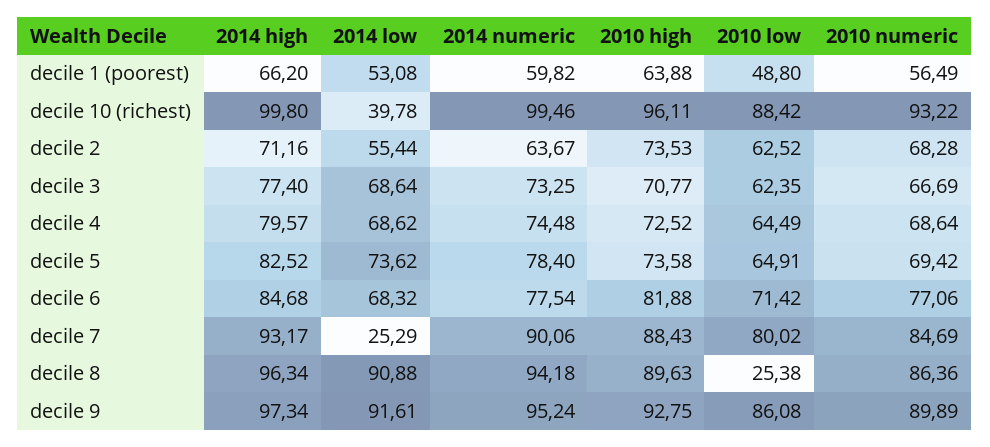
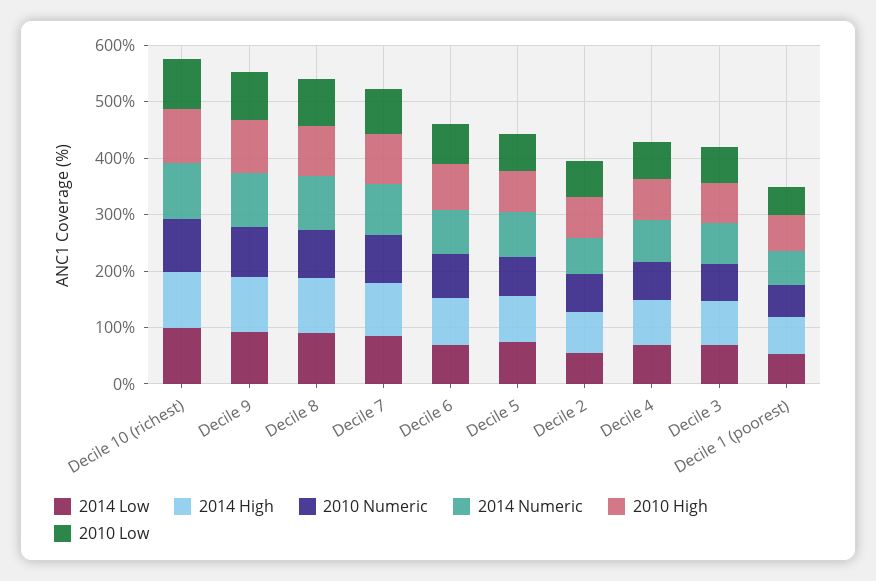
2014 low, decile 10 (richest): 39.78 -> 100
2014 low, decile 7: 25.29 -> 80
2010 low, decile 8: 25.38 -> 80

